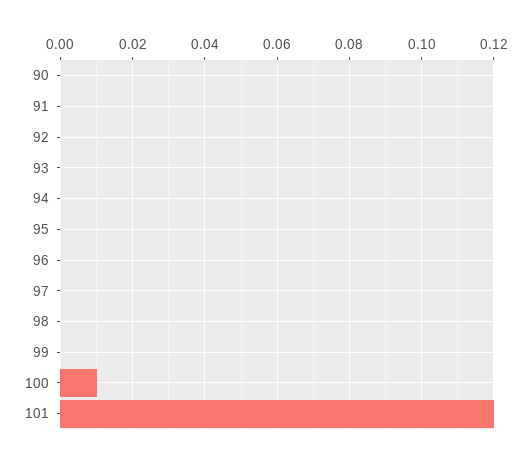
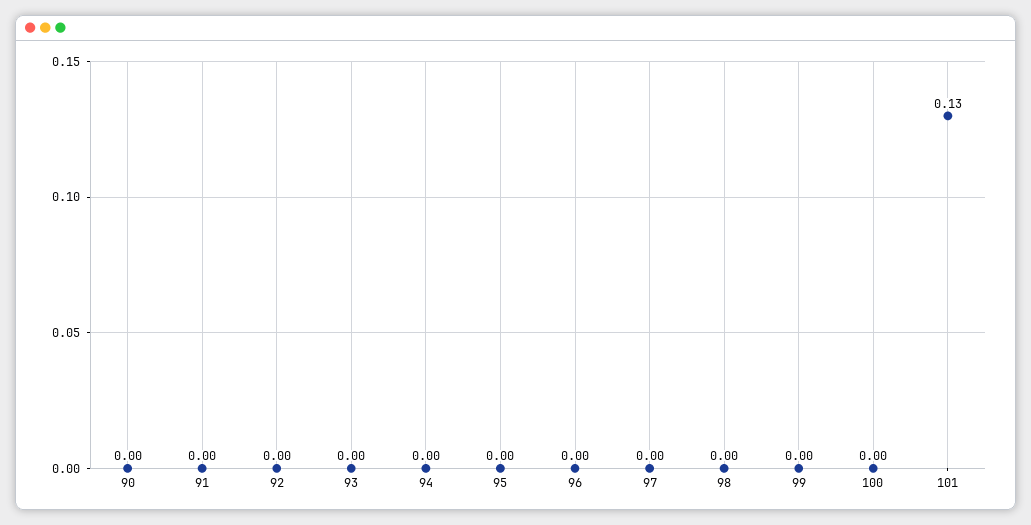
100: 0.01 -> 0
101: 0.12 -> 0.13

